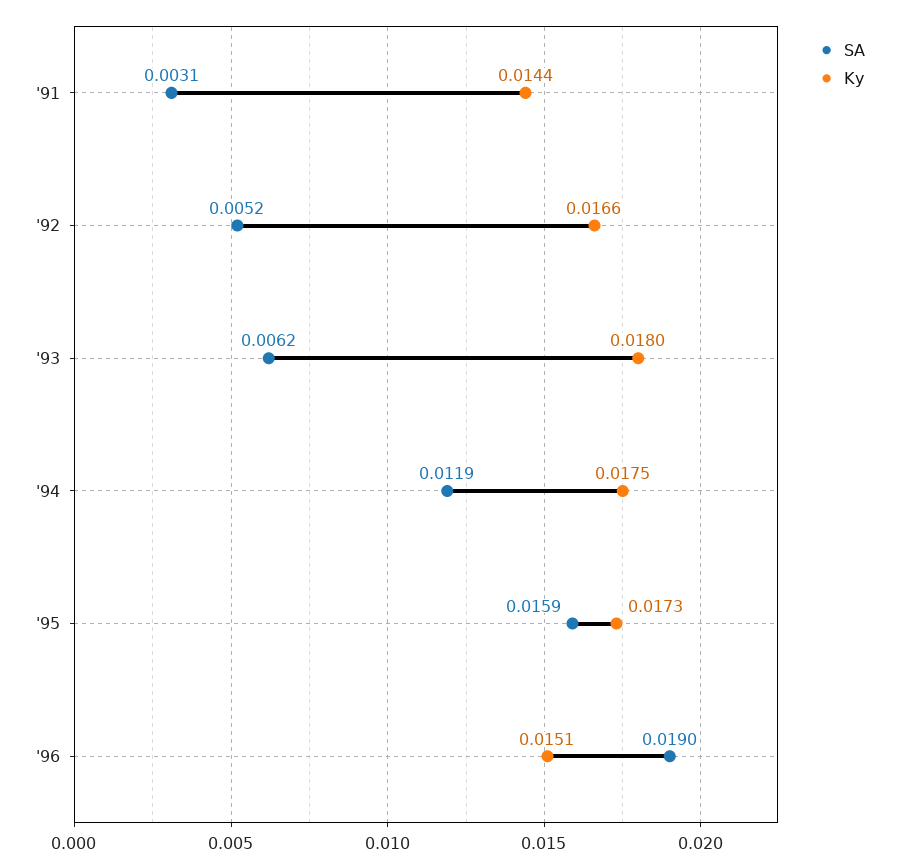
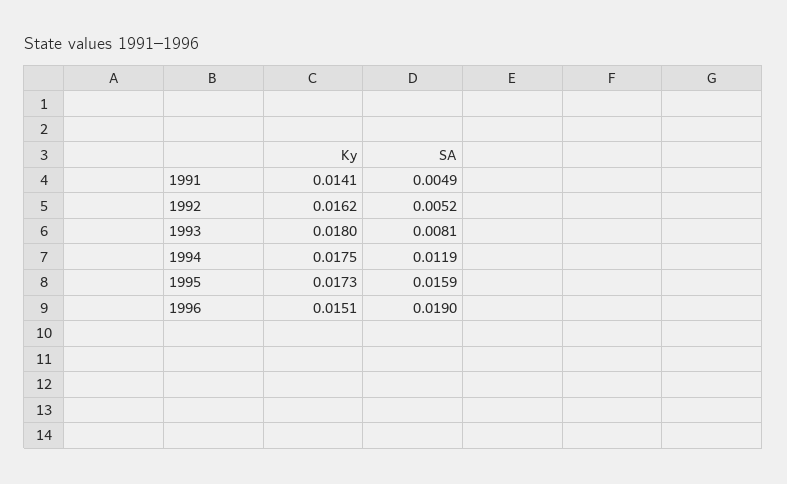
SA, '91: 0.0031 -> 0.0049
Ky, '91: 0.0144 -> 0.0141
Ky, '92: 0.0166 -> 0.0162
SA, '93: 0.0062 -> 0.0081

